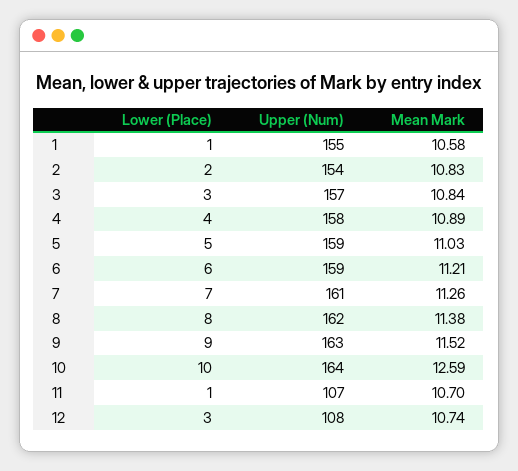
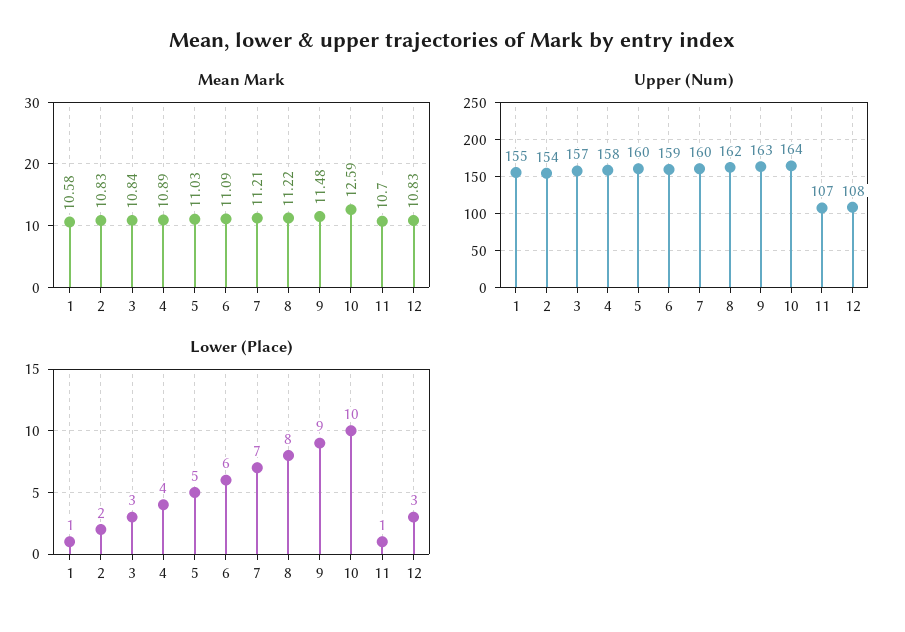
Upper (Num), 5: 159 -> 160
Mean Mark, 6: 11.21 -> 11.09
Upper (Num), 7: 161 -> 160
Mean Mark, 7: 11.26 -> 11.21
Mean Mark, 8: 11.38 -> 11.22
Mean Mark, 9: 11.52 -> 11.48
Mean Mark, 12: 10.74 -> 10.83

